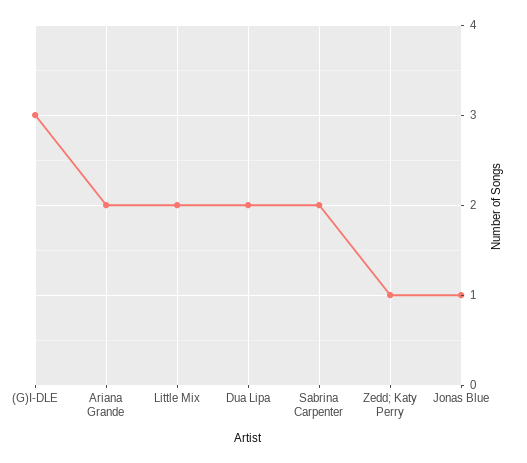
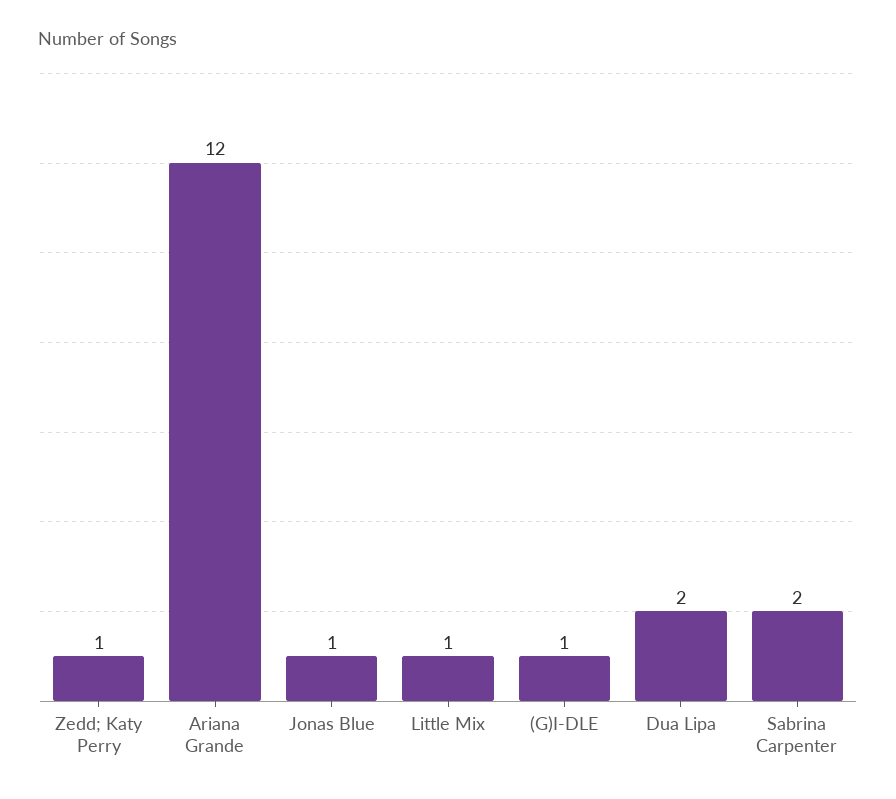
(G)I-DLE: 3 -> 1
Ariana Grande: 2 -> 12
Little Mix: 2 -> 1

